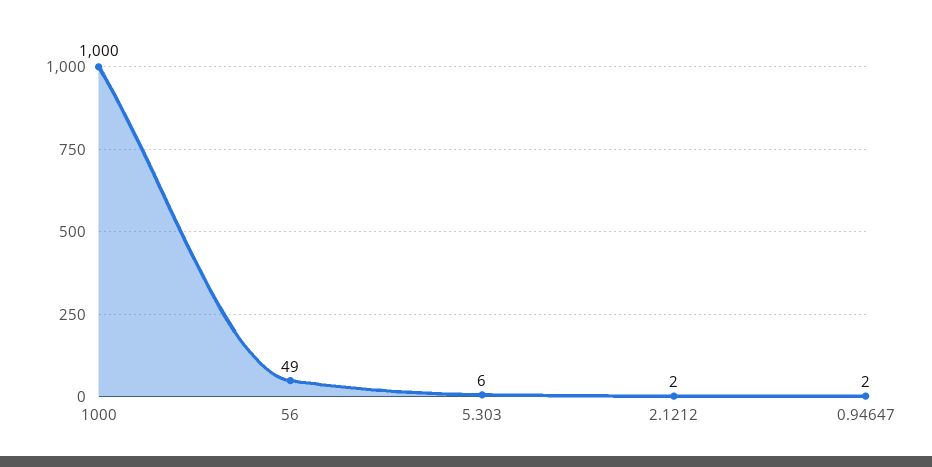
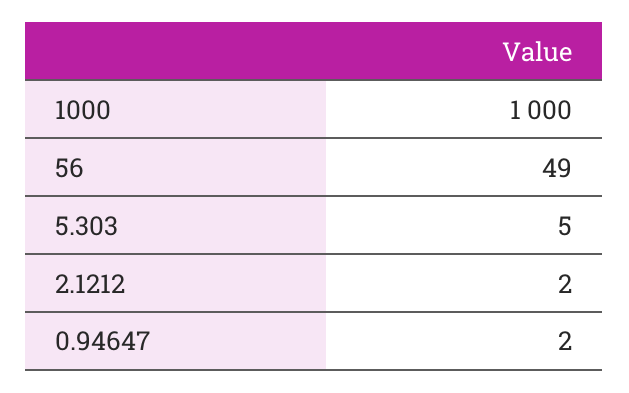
5.303: 6 -> 5

